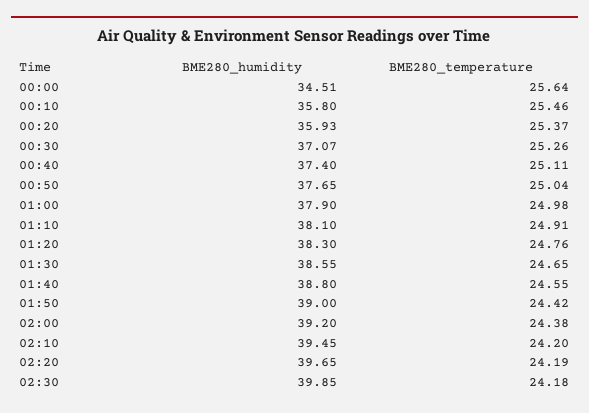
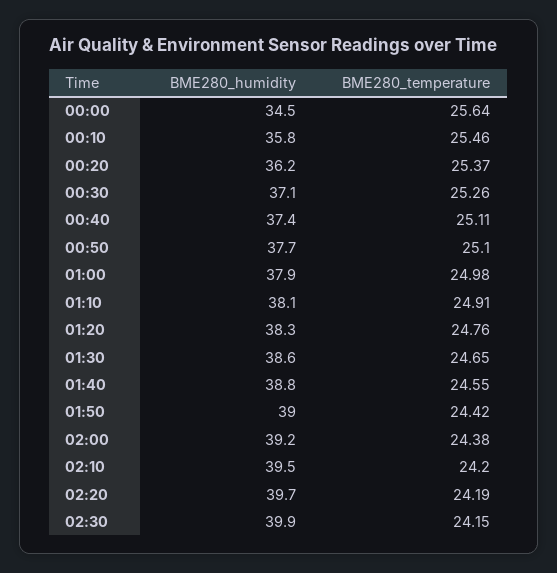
BME280_humidity, 00:20: 35.93 -> 36.2
BME280_temperature, 00:50: 25.04 -> 25.1
BME280_temperature, 02:30: 24.18 -> 24.15

